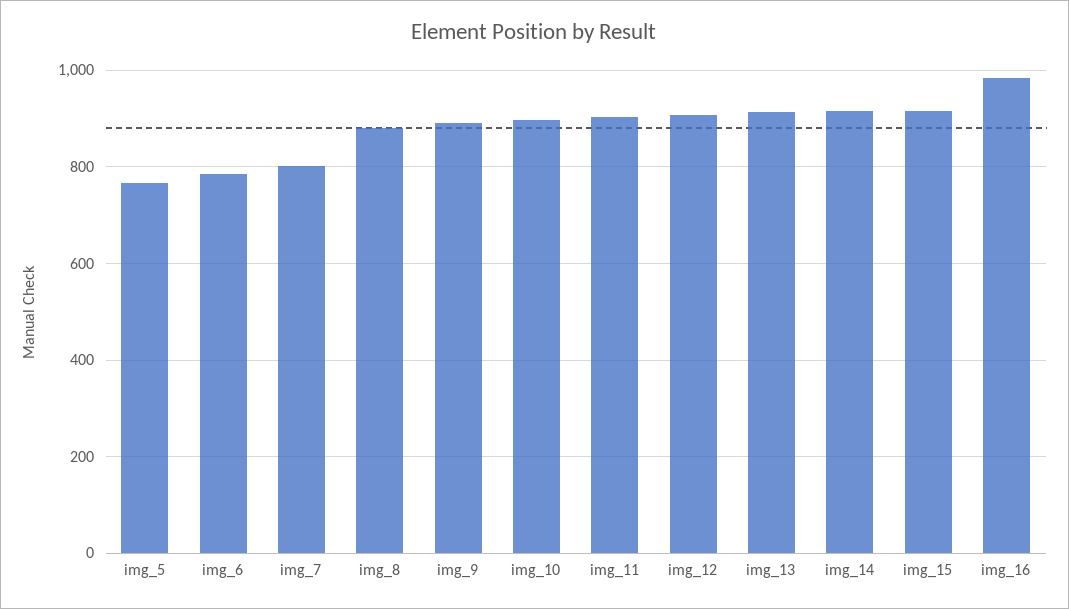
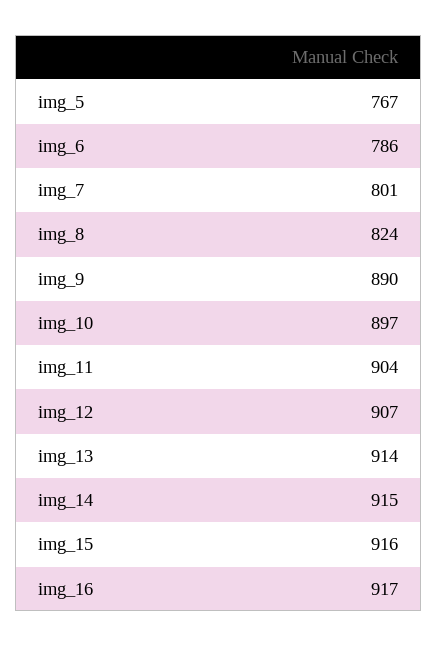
img_8: 880 -> 824
img_16: 980 -> 917

